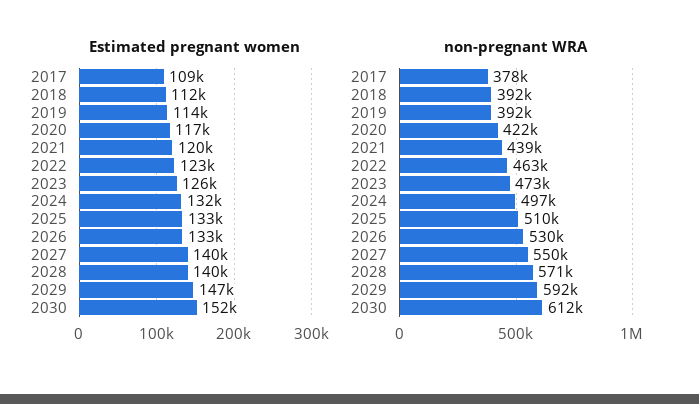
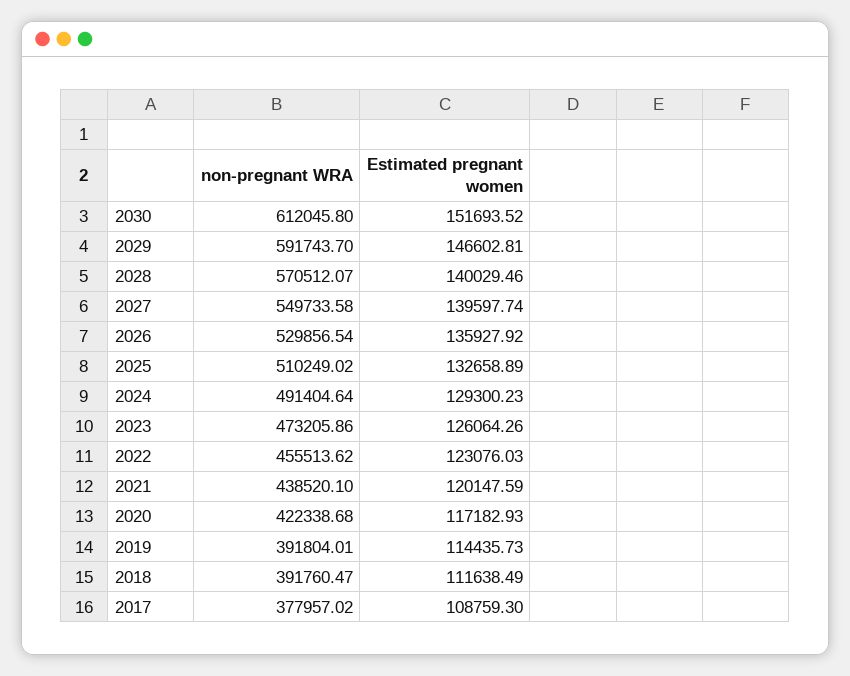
Estimated pregnant women, 2024: 132000 -> 129300.23
Estimated pregnant women, 2026: 133000 -> 135927.92
non-pregnant WRA, 2022: 463000 -> 455513.62
non-pregnant WRA, 2024: 497000 -> 491404.64

